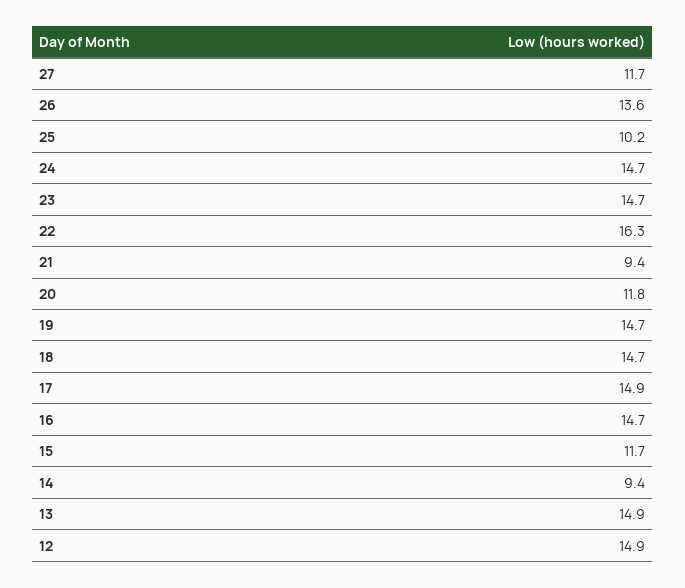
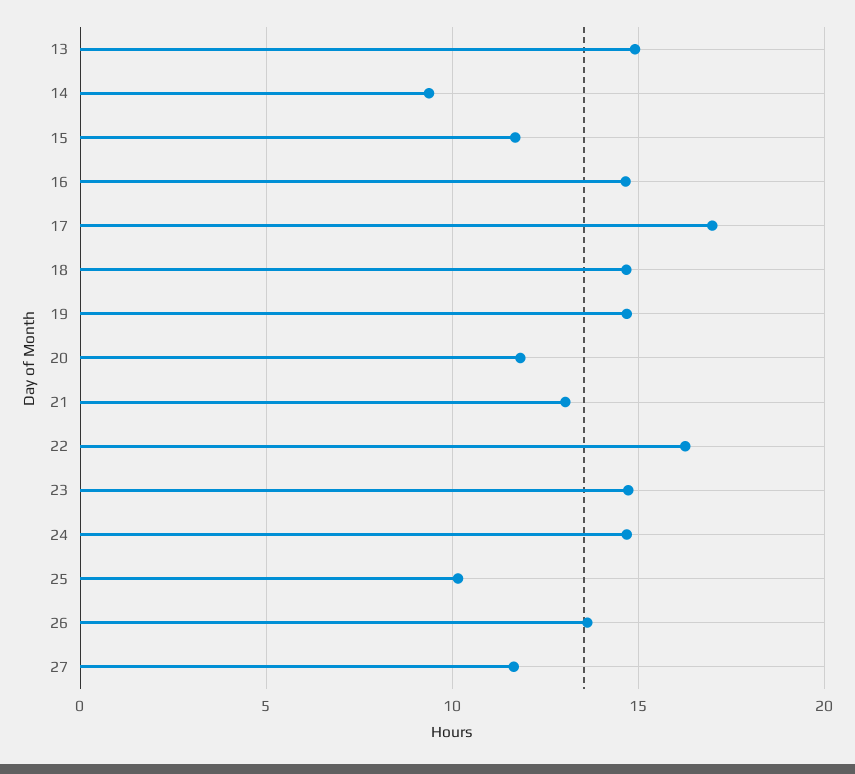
21: 9.4 -> 13
17: 14.9 -> 17
12: 14.9 -> none

